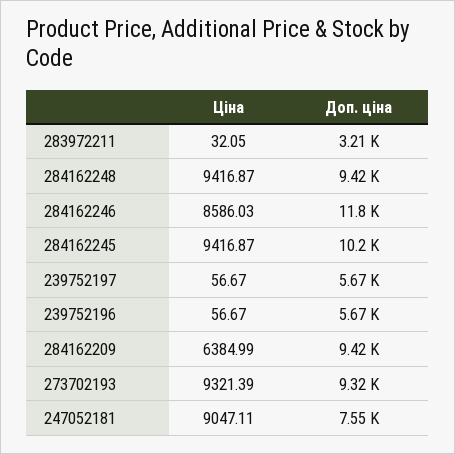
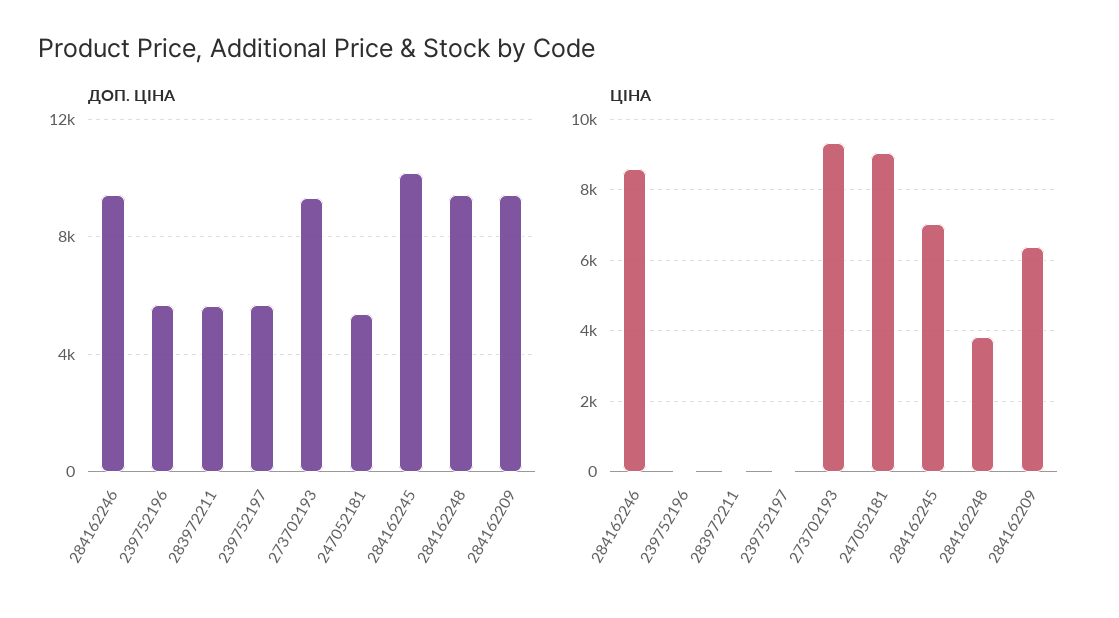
Доп. ціна, 283972211: 3210 -> 5500
Ціна, 284162248: 9416.87 -> 3800
Доп. ціна, 284162246: 11800 -> 9500
Ціна, 284162245: 9416.87 -> 7000
Доп. ціна, 247052181: 7550 -> 5500

